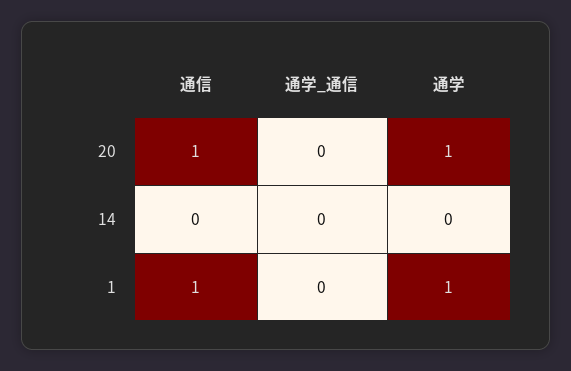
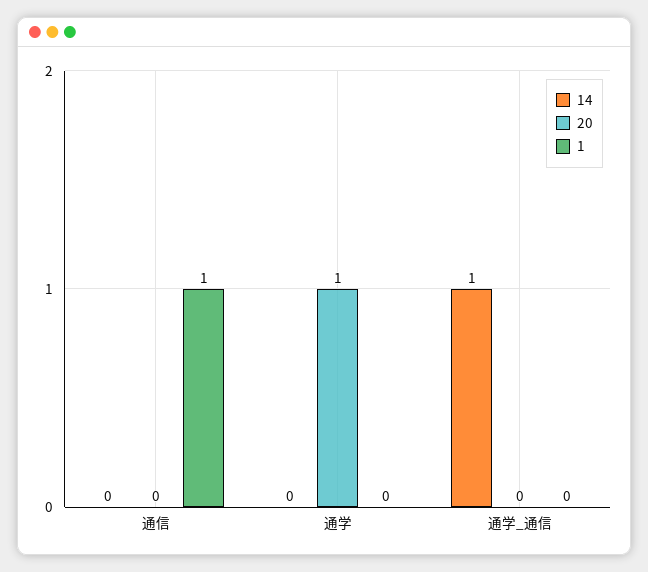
20, 通信: 1 -> 0
14, 通学_通信: 0 -> 1
1, 通学: 1 -> 0

